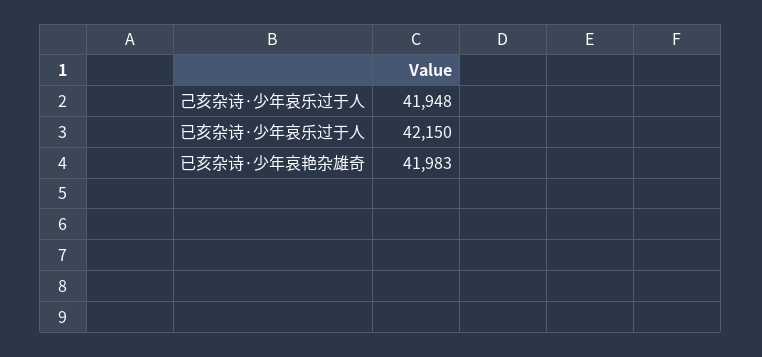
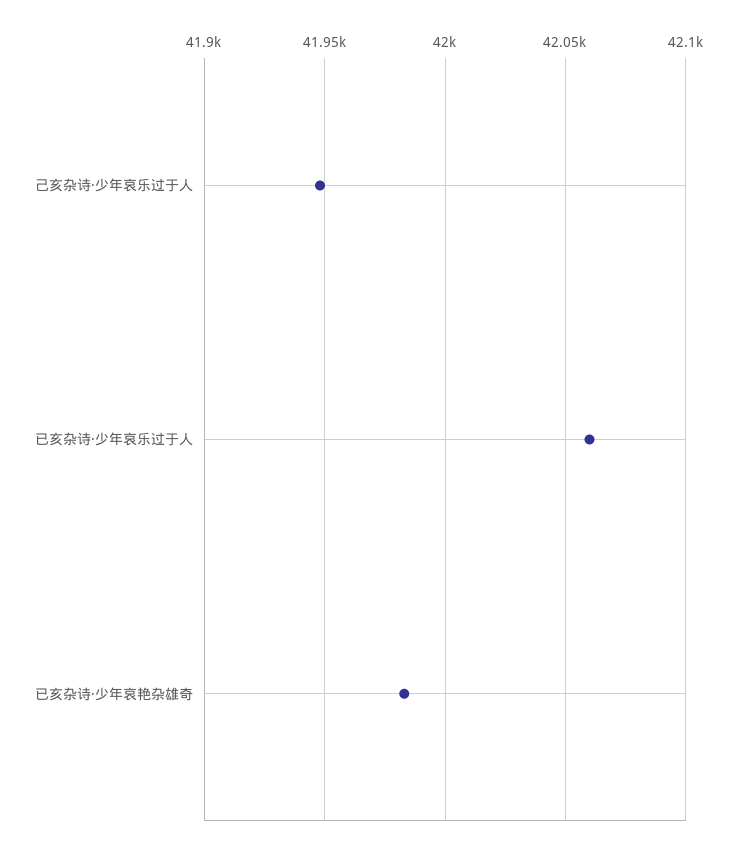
已亥杂诗·少年哀乐过于人: 42150 -> 42060

